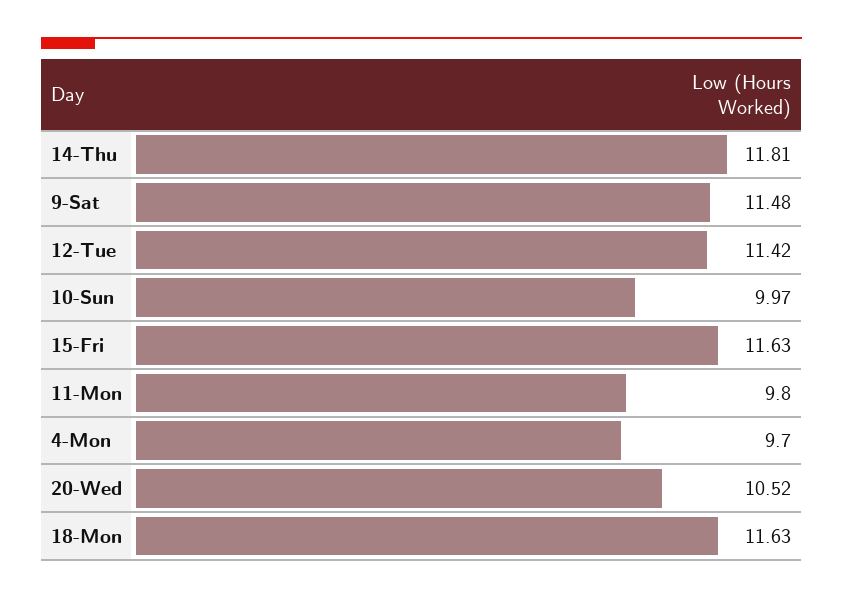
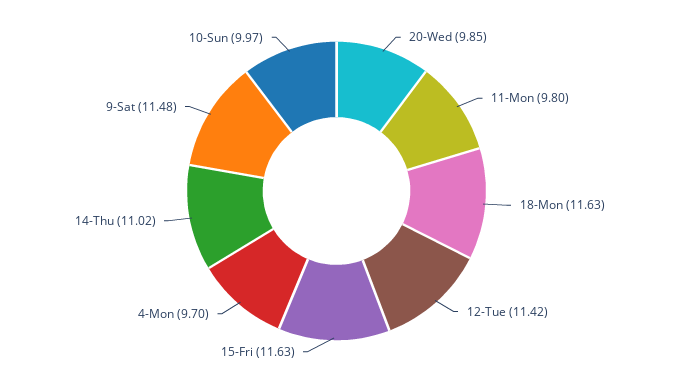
14-Thu: 11.81 -> 11.02
20-Wed: 10.52 -> 9.85

